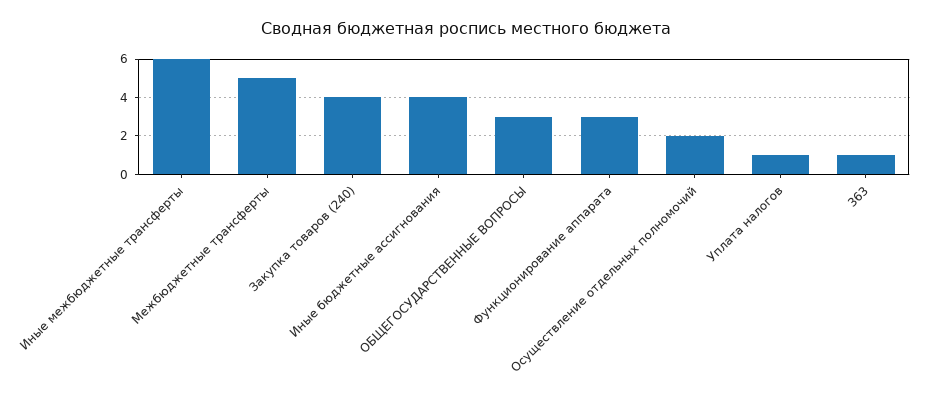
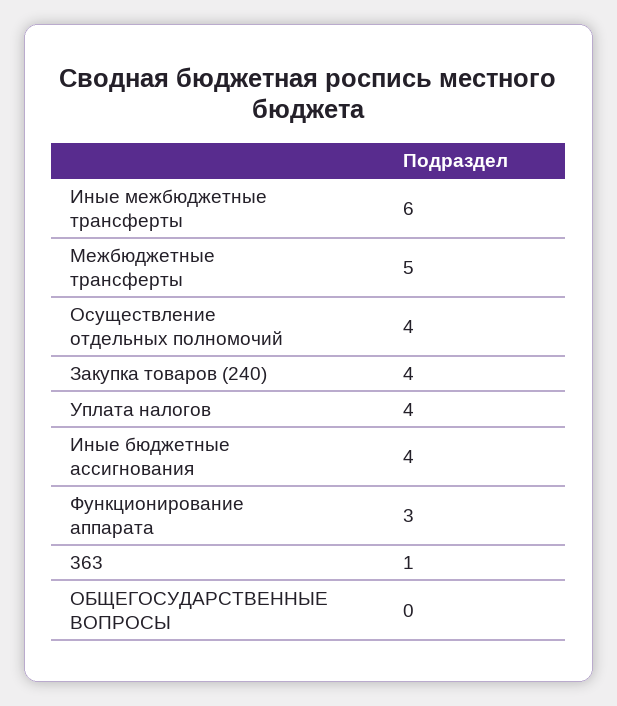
ОБЩЕГОСУДАРСТВЕННЫЕ ВОПРОСЫ: 3 -> 0
Осуществление отдельных полномочий: 2 -> 4
Уплата налогов: 1 -> 4

